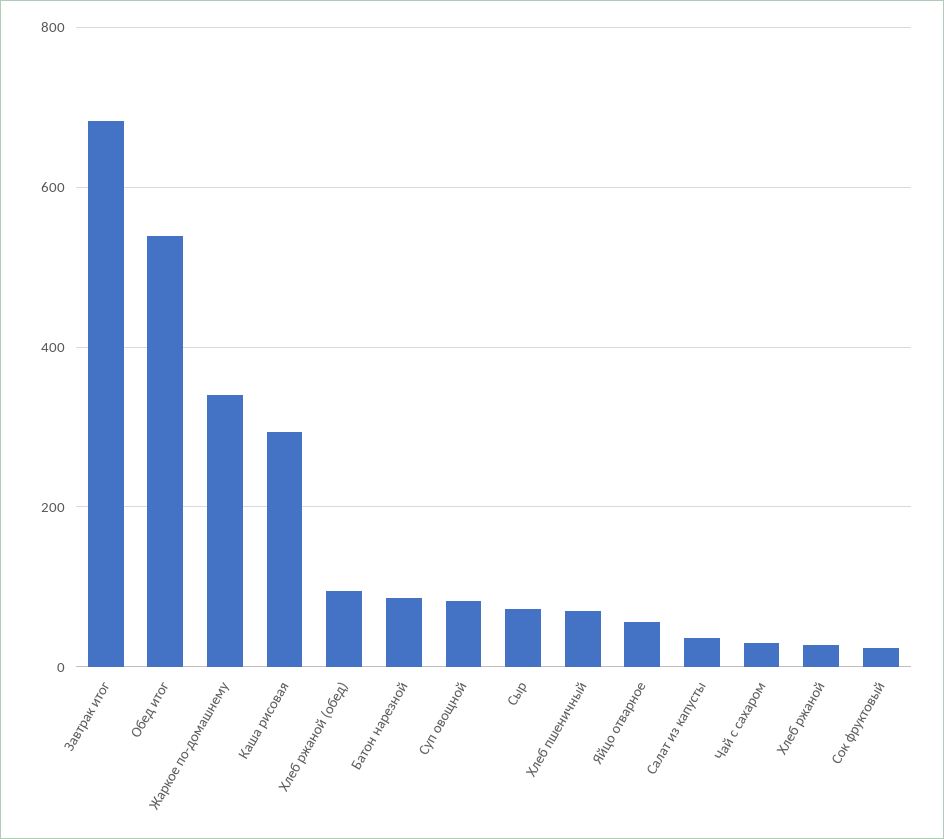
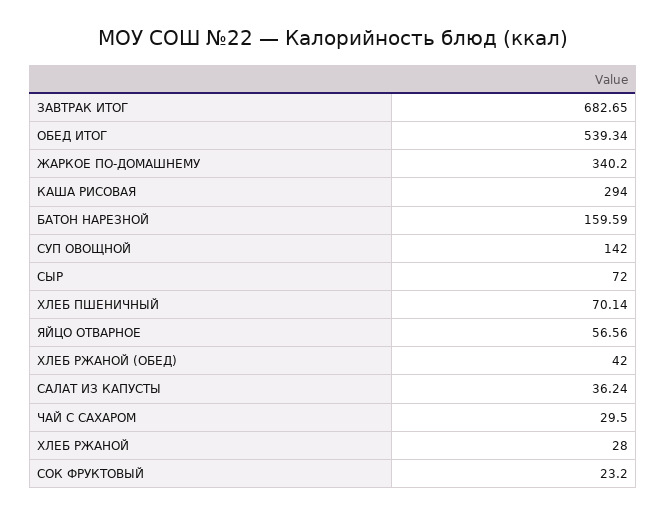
Хлеб ржаной (обед): 100 -> 42
Батон нарезной: 80 -> 159.59
Суп овощной: 80 -> 142

